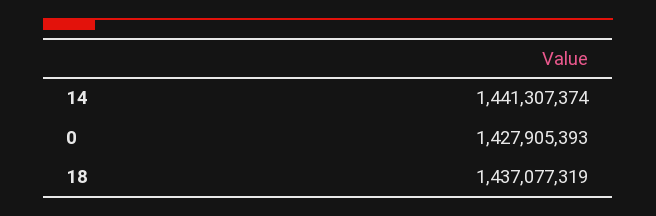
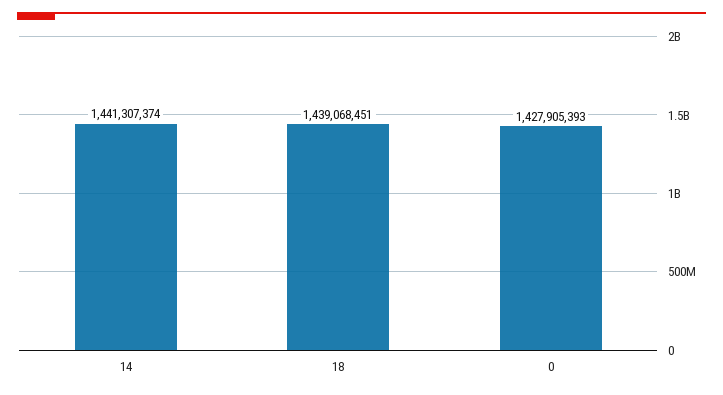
18: 1437077319 -> 1439068451

